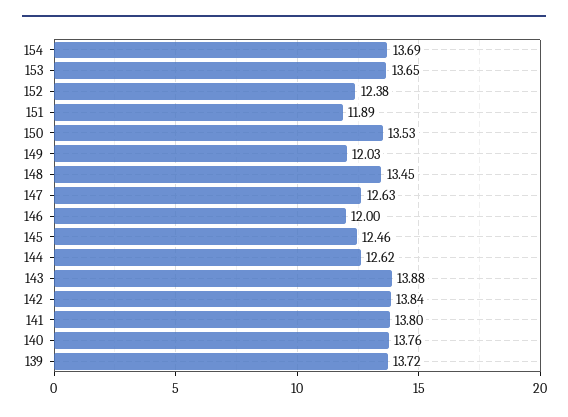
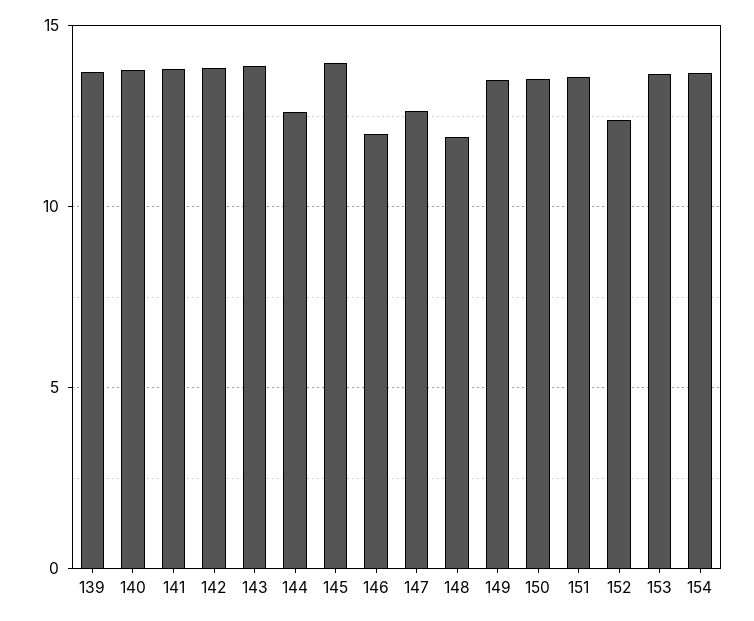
151: 11.89 -> 13.5
149: 12.03 -> 13.5
148: 13.45 -> 12
145: 12.46 -> 14

